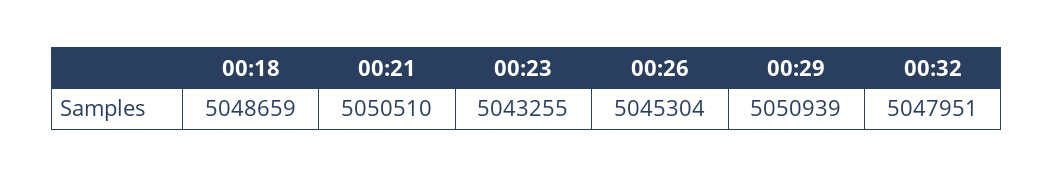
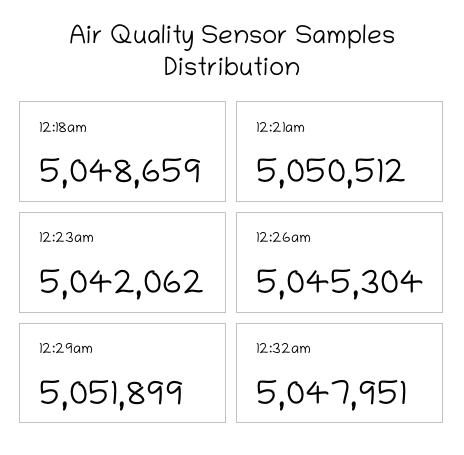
00:21: 5050510 -> 5050512
00:23: 5043255 -> 5042062
00:29: 5050939 -> 5051899

